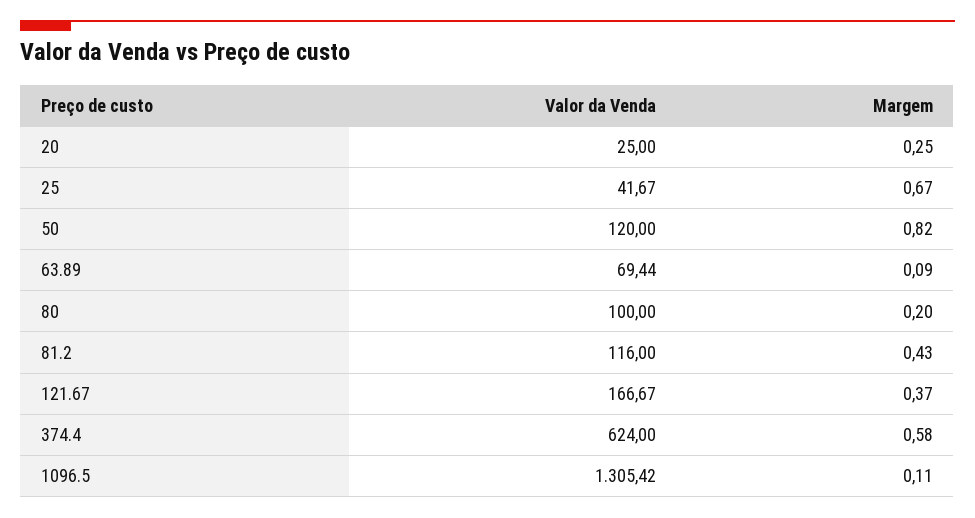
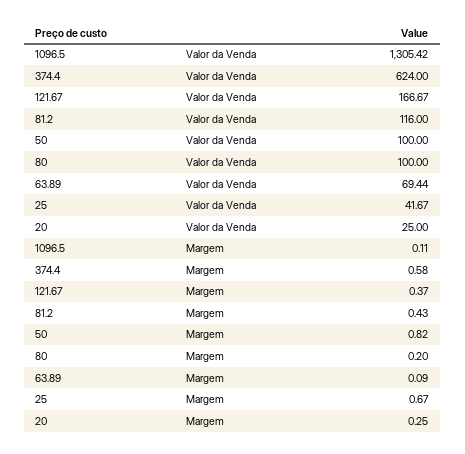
Valor da Venda, 50: 120 -> 100

